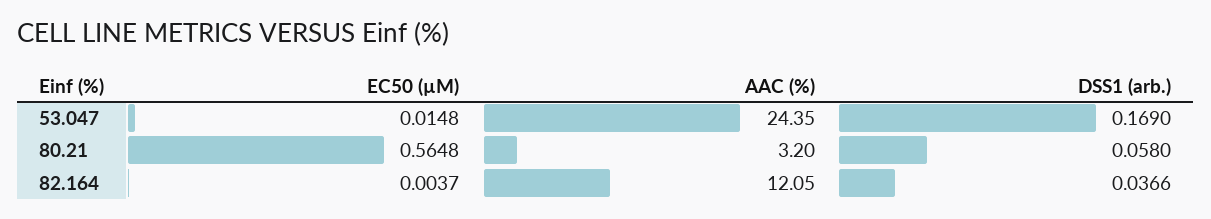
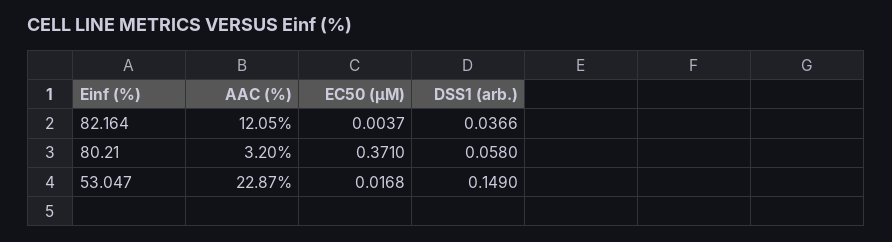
EC50 (µM), 53.047: 0.0148 -> 0.0168
AAC (%), 53.047: 24.35 -> 22.87
DSS1 (arb.), 53.047: 0.169 -> 0.149
EC50 (µM), 80.21: 0.5648 -> 0.371

